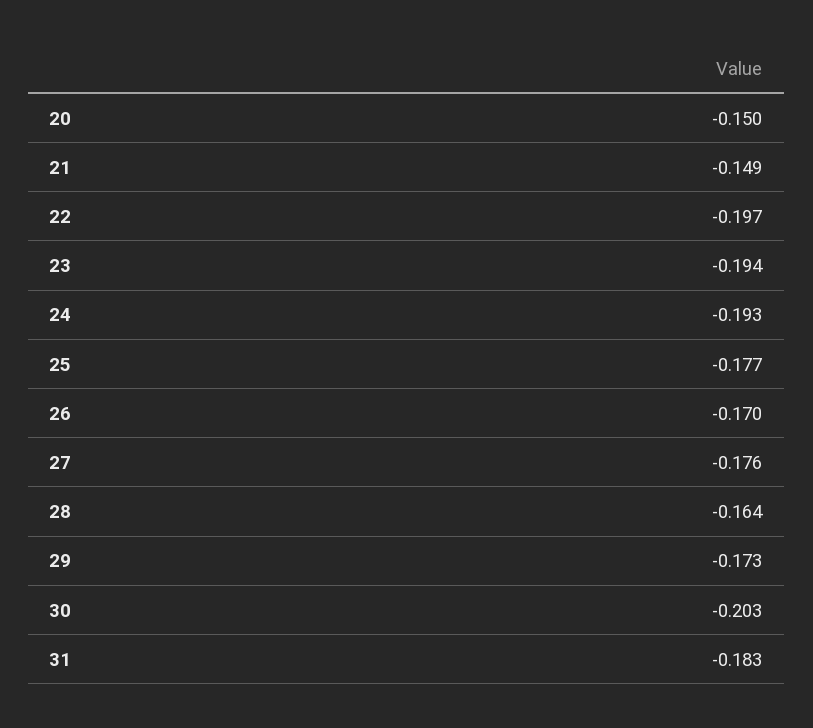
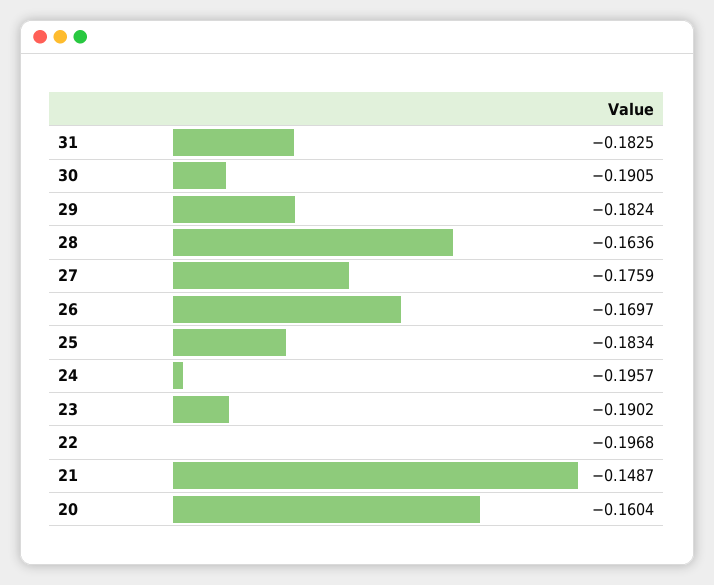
20: -0.15 -> -0.1604
23: -0.194 -> -0.1902
24: -0.193 -> -0.1957
25: -0.177 -> -0.1834
29: -0.173 -> -0.1824
30: -0.203 -> -0.1905

